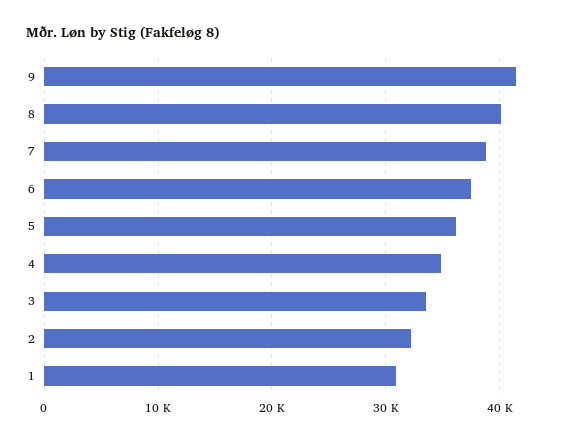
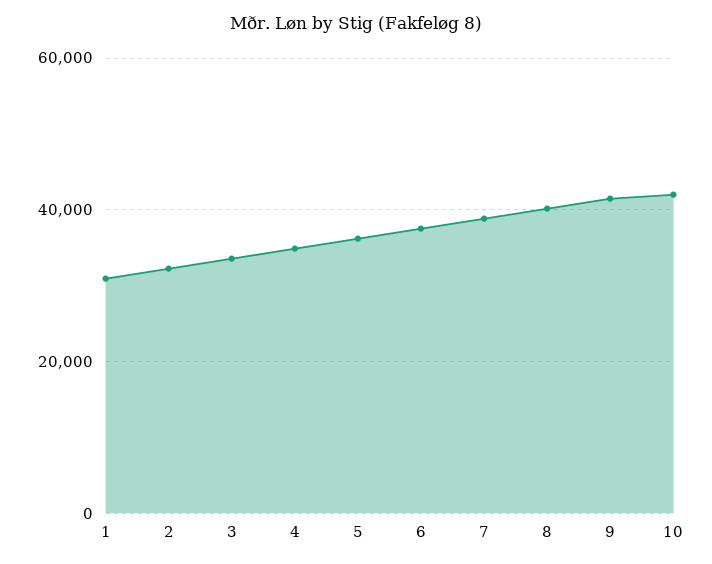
10: none -> 42000

